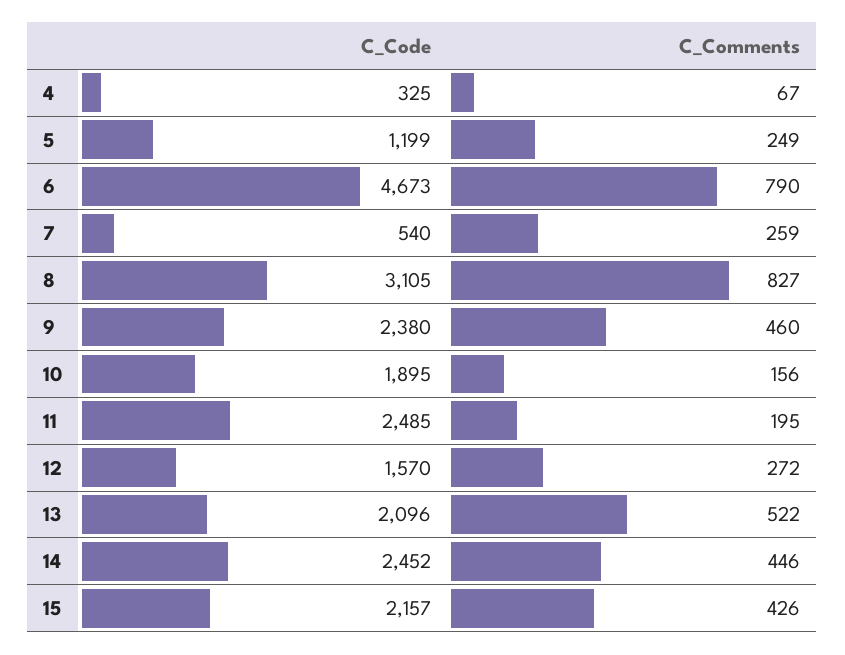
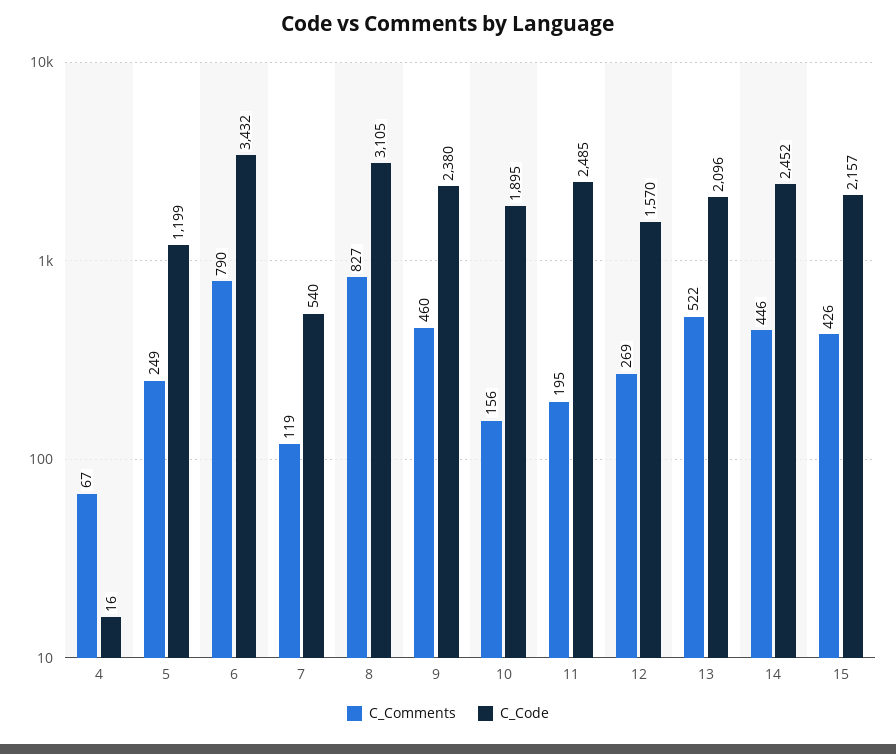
C_Code, 4: 325 -> 16
C_Code, 6: 4673 -> 3432
C_Comments, 7: 259 -> 119
C_Comments, 12: 272 -> 269

